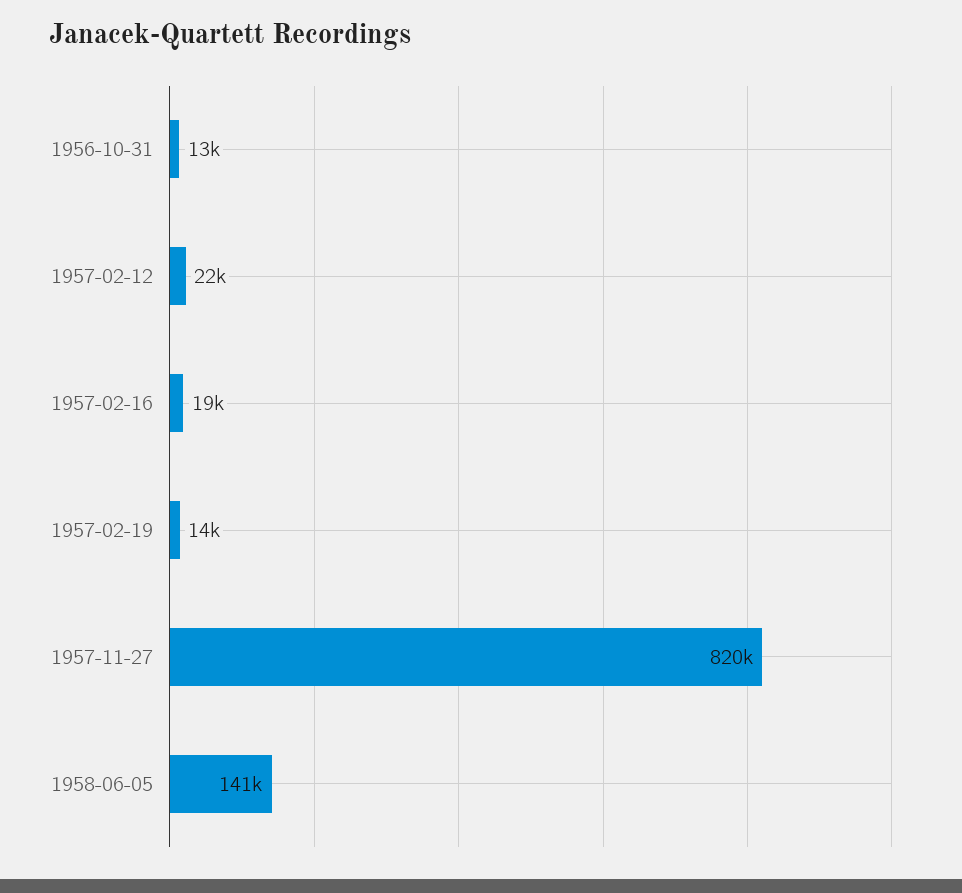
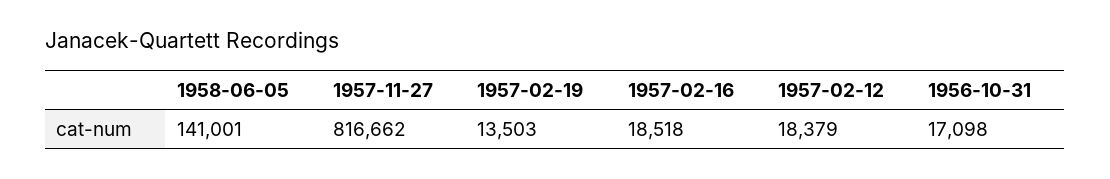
1956-10-31: 13000 -> 17098
1957-02-12: 22000 -> 18379
1957-11-27: 820000 -> 816662

